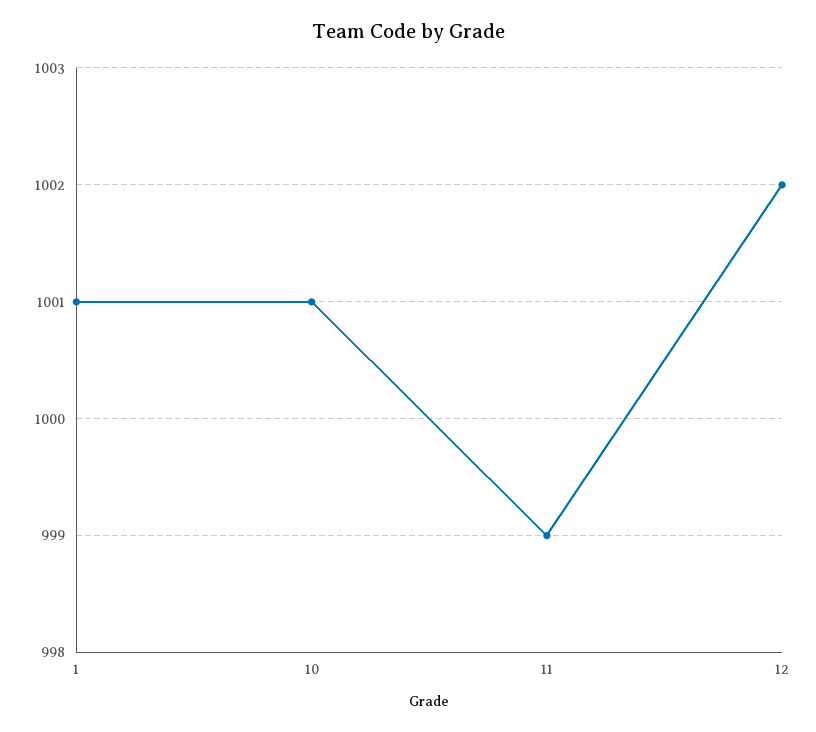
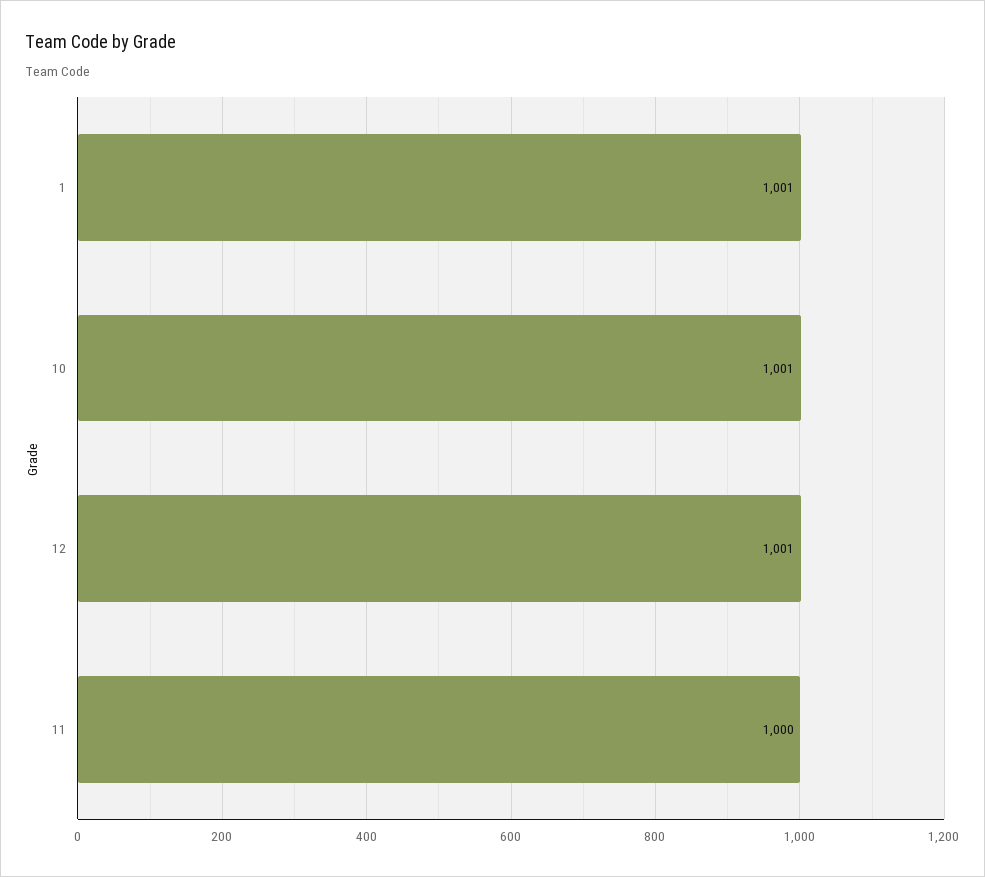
11: 999 -> 1000
12: 1002 -> 1001

